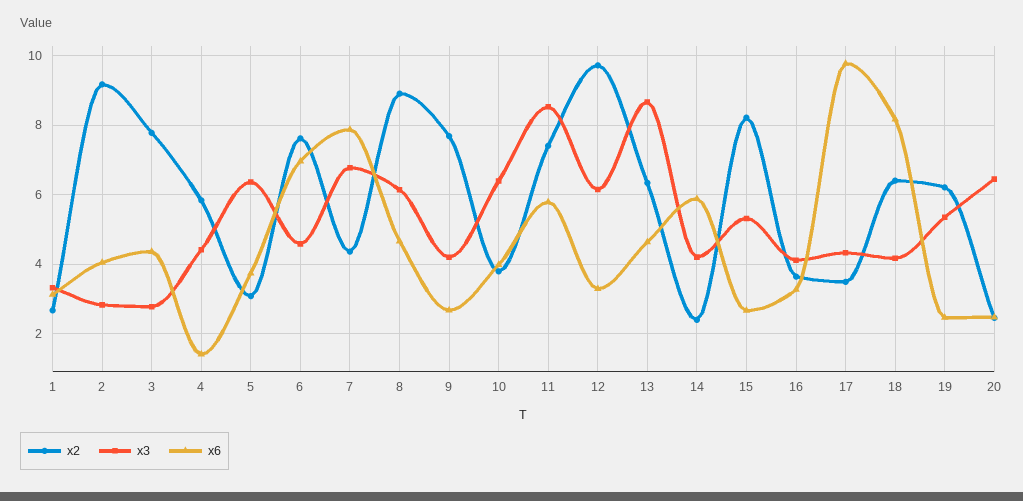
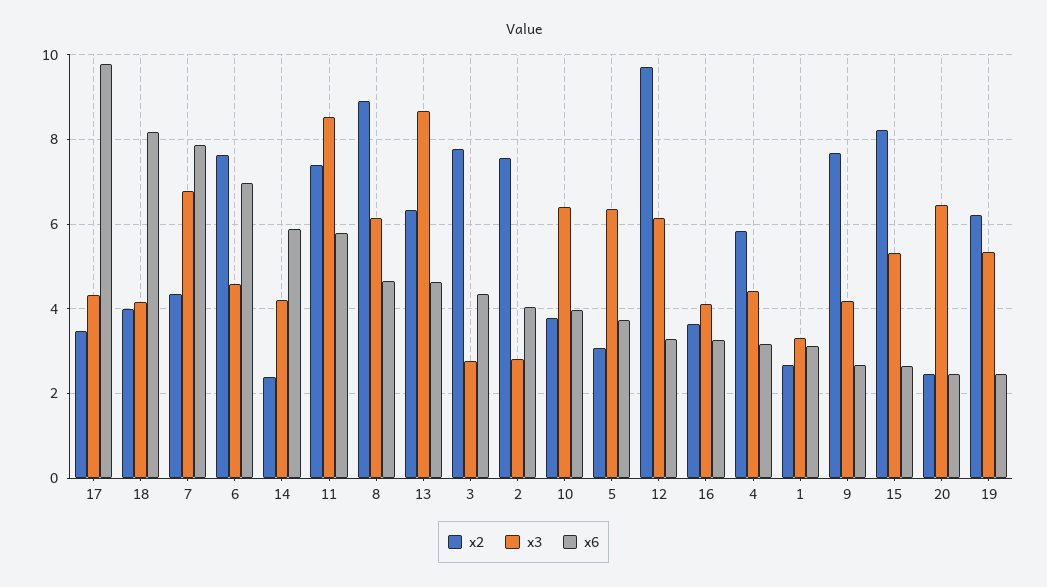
x2, 2: 9.2 -> 7.6
x6, 4: 1.4 -> 3.2
x2, 18: 6.4 -> 4

